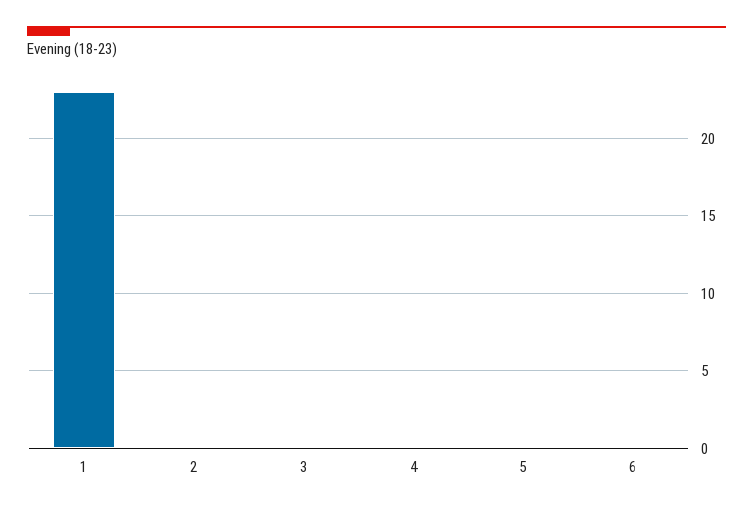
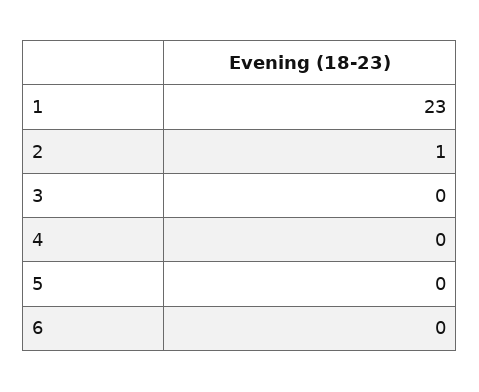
2: 0 -> 1

